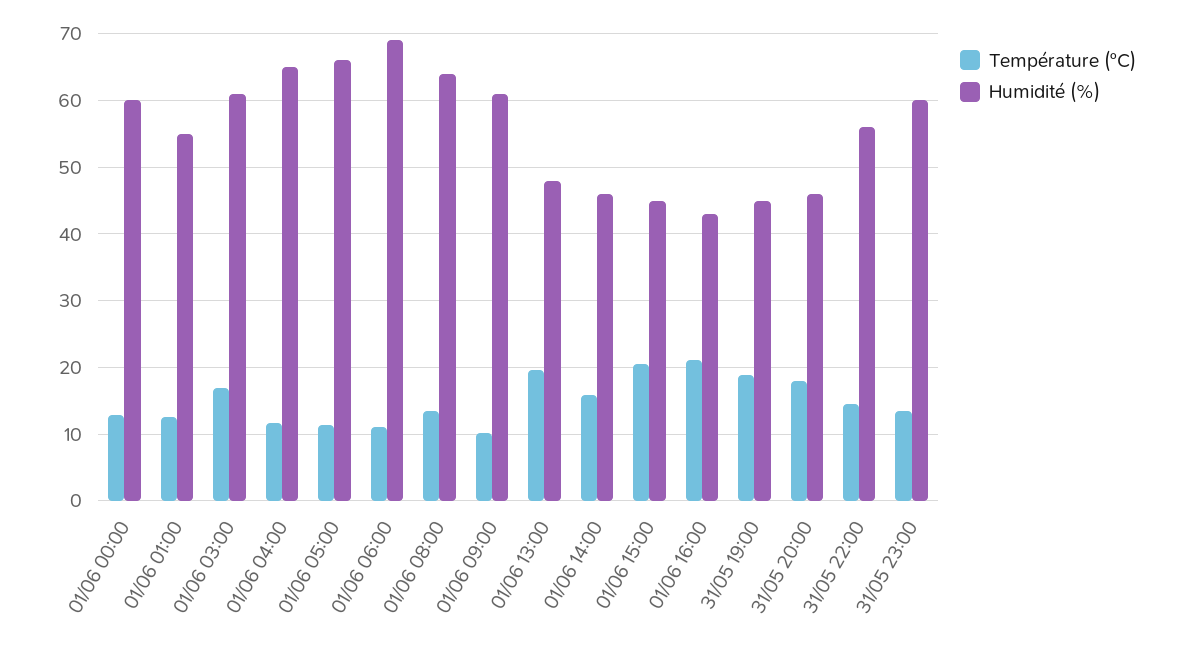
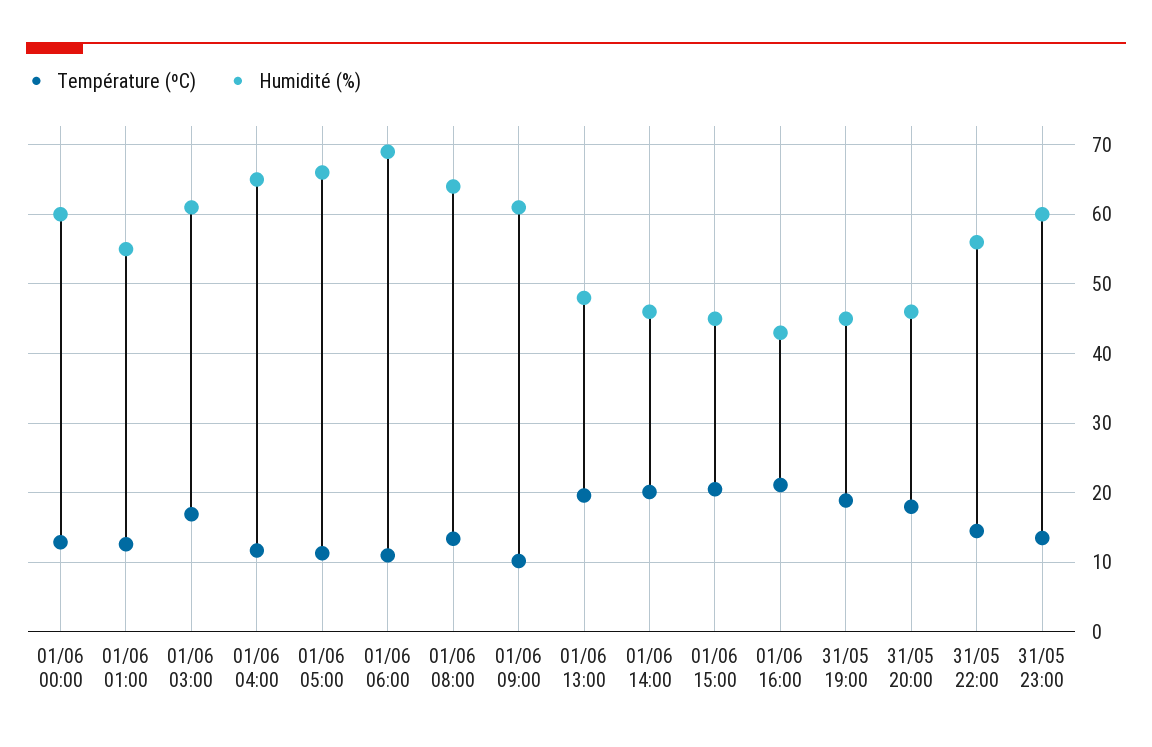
Température (ºC), 01/06 14:00: 16 -> 20

